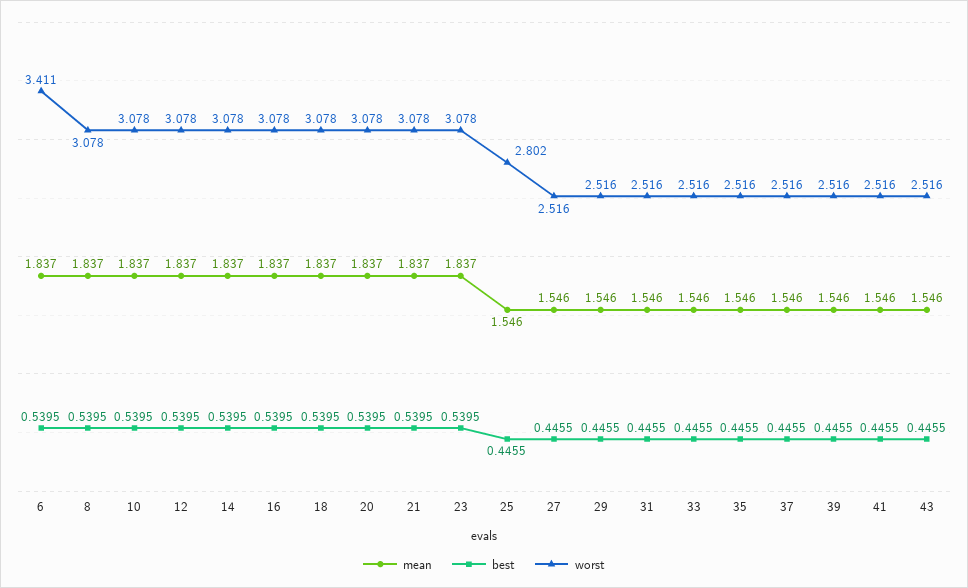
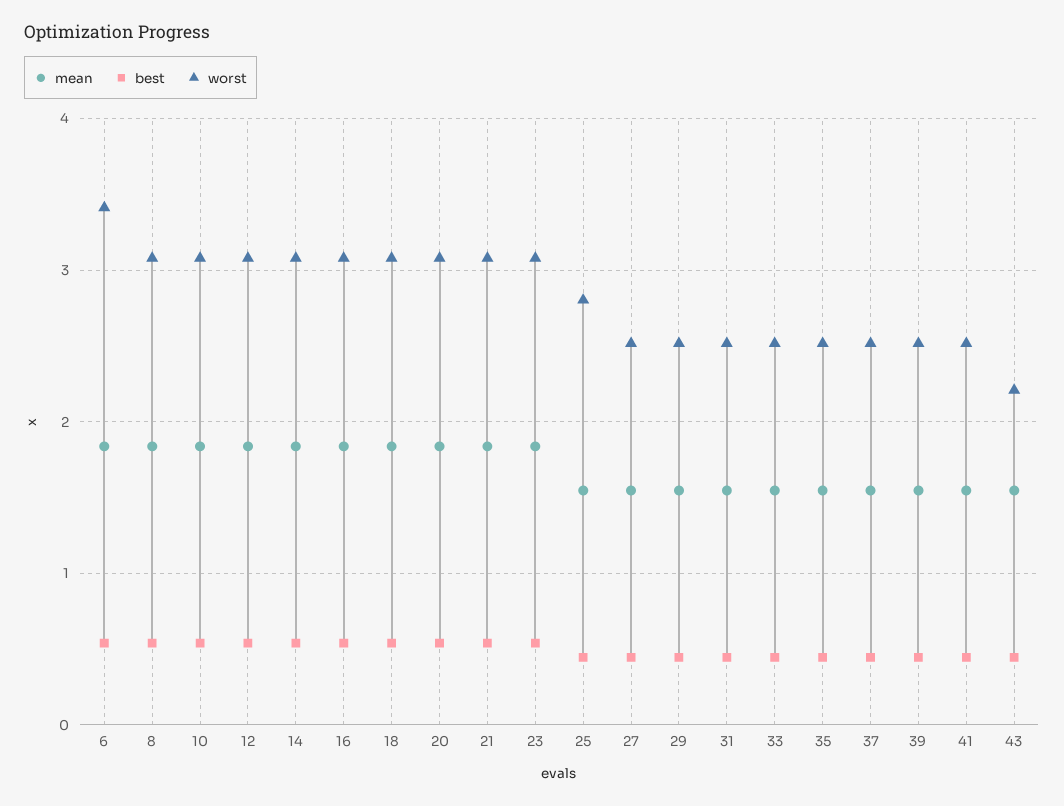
worst, 43: 2.516 -> 2.2

